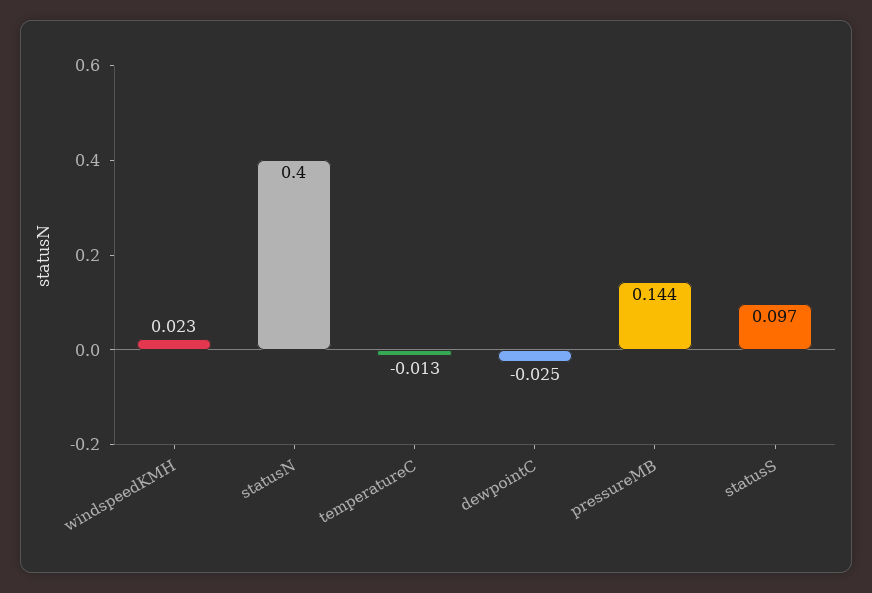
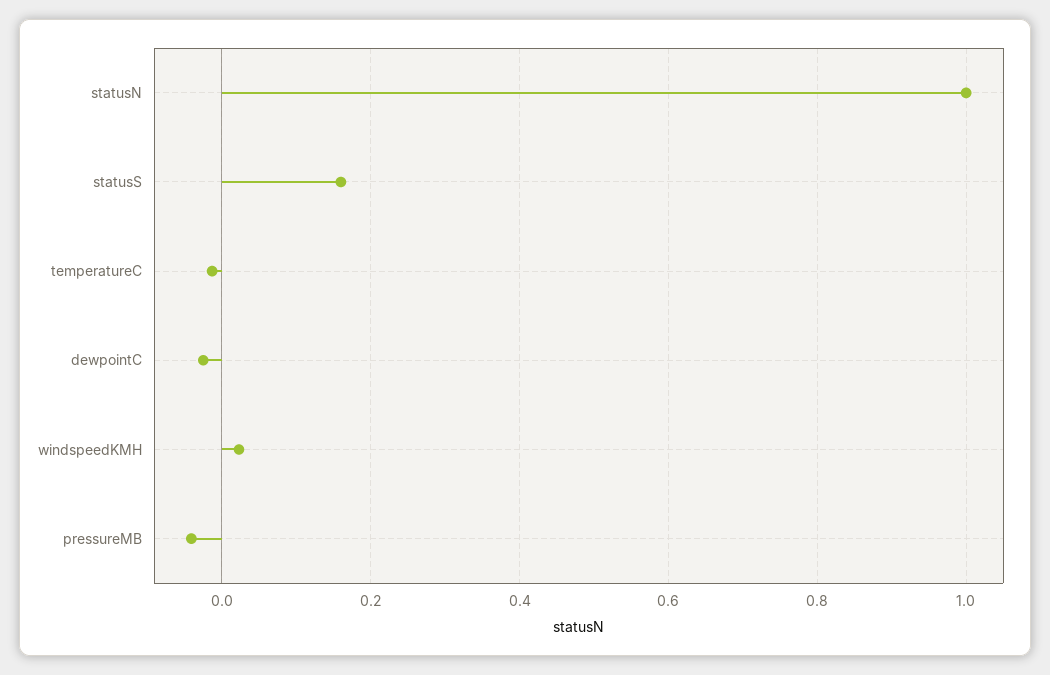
statusN: 0.4 -> 1
pressureMB: 0.144 -> -0.04
statusS: 0.097 -> 0.16

